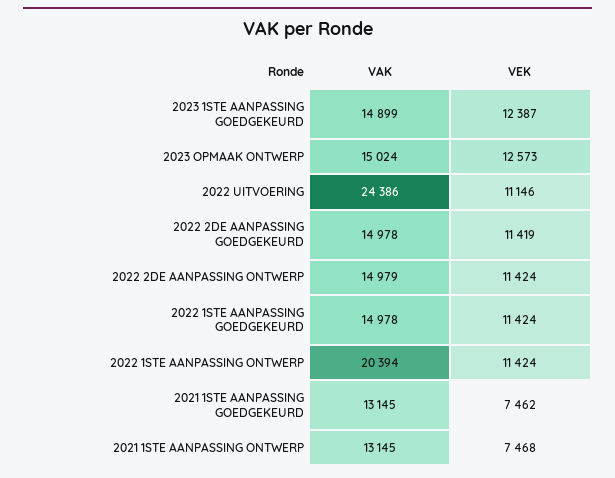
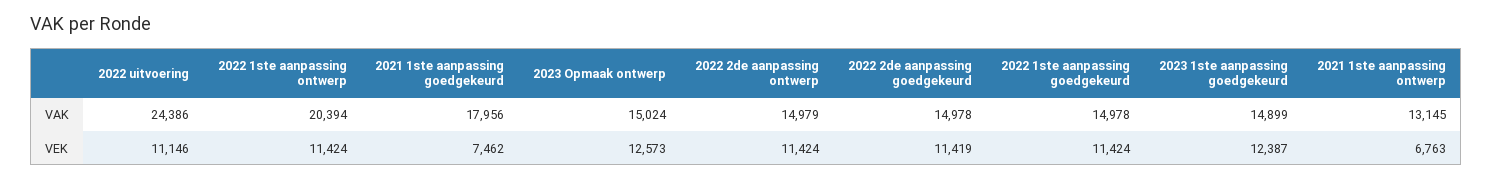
VAK, 2021 1STE AANPASSING GOEDGEKEURD: 13145 -> 17956
VEK, 2021 1STE AANPASSING ONTWERP: 7468 -> 6763

